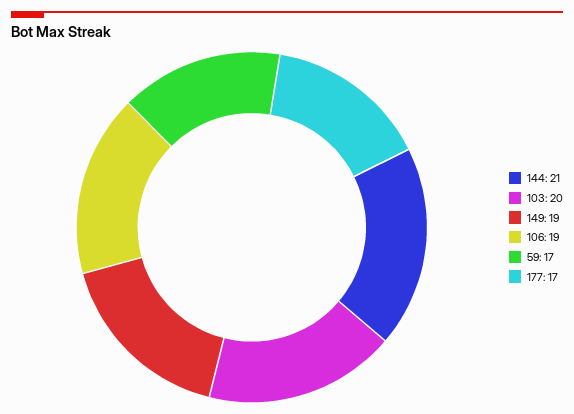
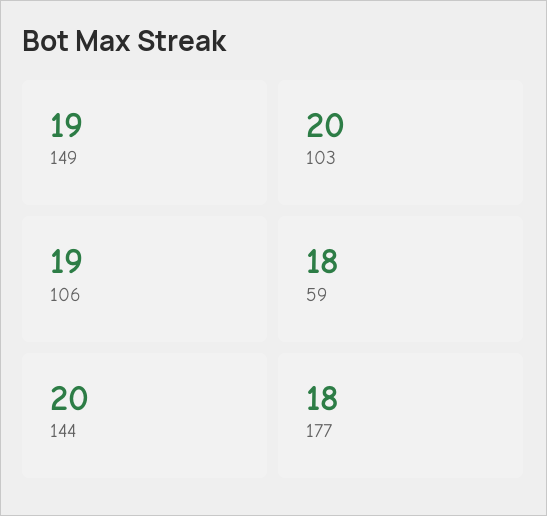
144: 21 -> 20
59: 17 -> 18
177: 17 -> 18

